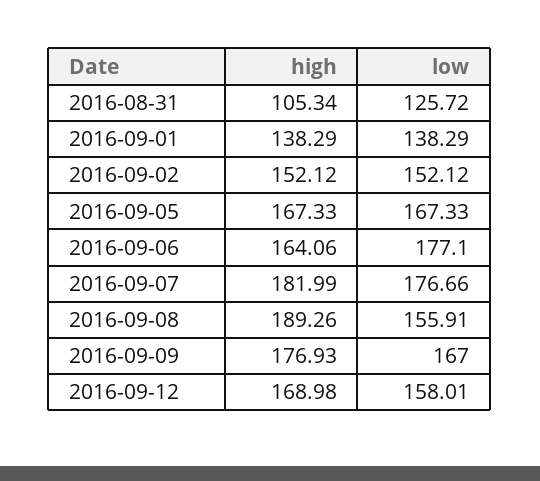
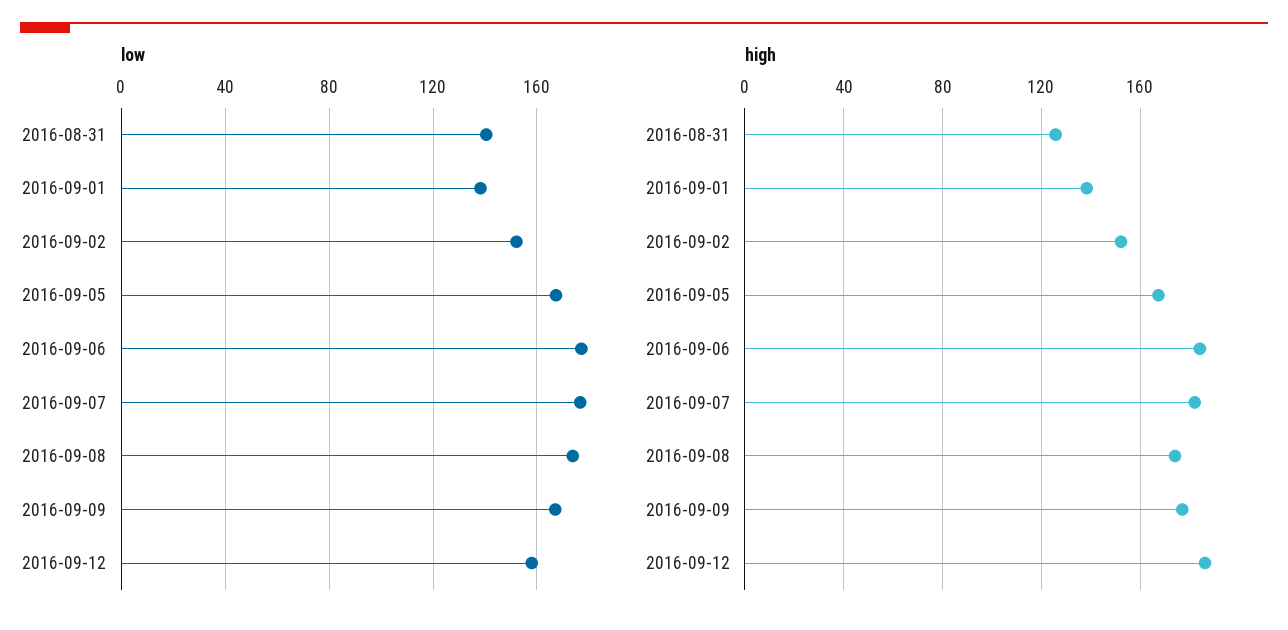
high, 2016-08-31: 105.34 -> 125
low, 2016-08-31: 125.72 -> 140
high, 2016-09-06: 164.06 -> 185
high, 2016-09-08: 189.26 -> 175
low, 2016-09-08: 155.91 -> 175
high, 2016-09-12: 168.98 -> 185

